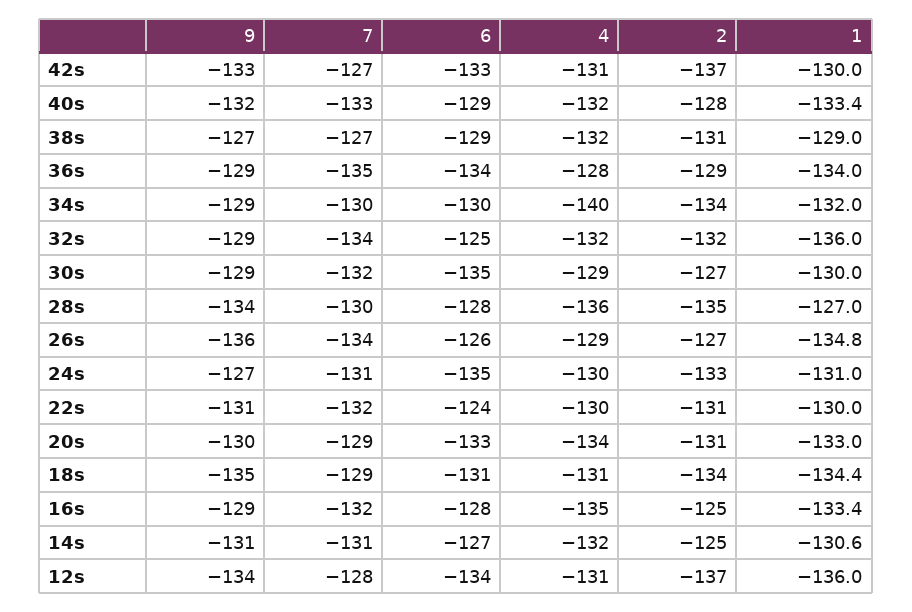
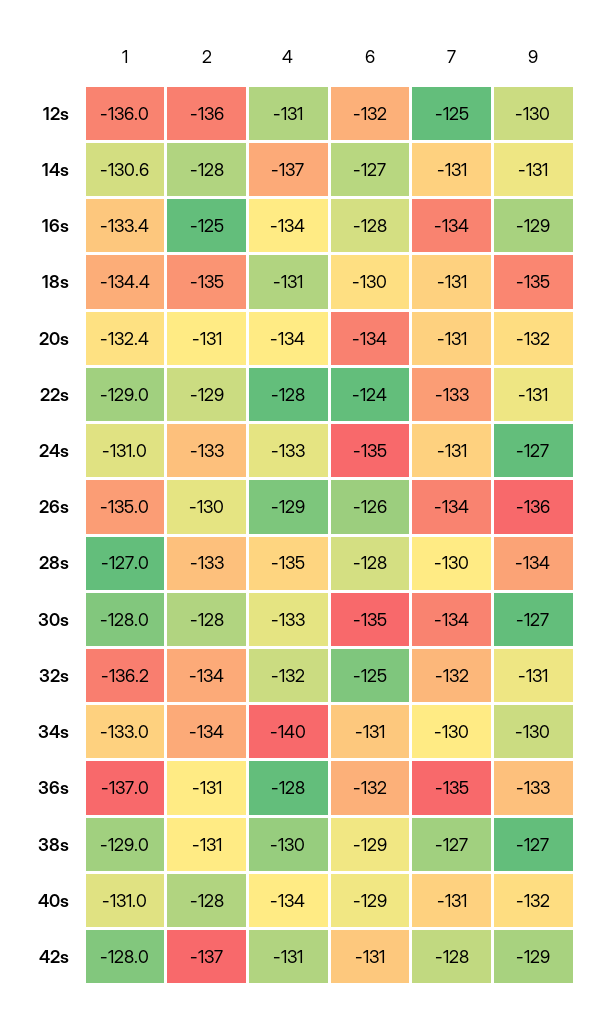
9, 42s: -133 -> -129
7, 42s: -127 -> -128
6, 42s: -133 -> -131
1, 42s: -130 -> -128
7, 40s: -133 -> -131
4, 40s: -132 -> -134
1, 40s: -133.4 -> -131
4, 38s: -132 -> -130
9, 36s: -129 -> -133
6, 36s: -134 -> -132
2, 36s: -129 -> -131
1, 36s: -134 -> -137
9, 34s: -129 -> -130
6, 34s: -130 -> -131
1, 34s: -132 -> -133
9, 32s: -129 -> -131
7, 32s: -134 -> -132
2, 32s: -132 -> -134
1, 32s: -136 -> -136.2
9, 30s: -129 -> -127
7, 30s: -132 -> -134
4, 30s: -129 -> -133
2, 30s: -127 -> -128
1, 30s: -130 -> -128
4, 28s: -136 -> -135
2, 28s: -135 -> -133
2, 26s: -127 -> -130
1, 26s: -134.8 -> -135
4, 24s: -130 -> -133
7, 22s: -132 -> -133
4, 22s: -130 -> -128
2, 22s: -131 -> -129
1, 22s: -130 -> -129
9, 20s: -130 -> -132
7, 20s: -129 -> -131
6, 20s: -133 -> -134
1, 20s: -133 -> -132.4
7, 18s: -129 -> -131
6, 18s: -131 -> -130
2, 18s: -134 -> -135
7, 16s: -132 -> -134
4, 16s: -135 -> -134
4, 14s: -132 -> -137
2, 14s: -125 -> -128
9, 12s: -134 -> -130
7, 12s: -128 -> -125
6, 12s: -134 -> -132
2, 12s: -137 -> -136

